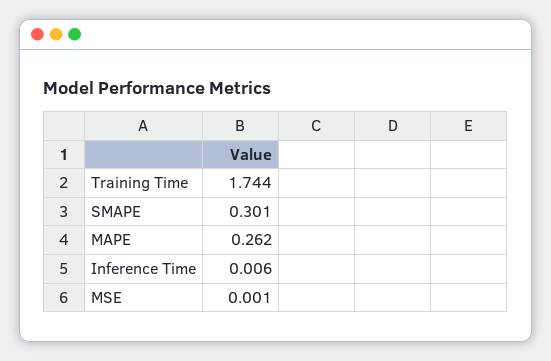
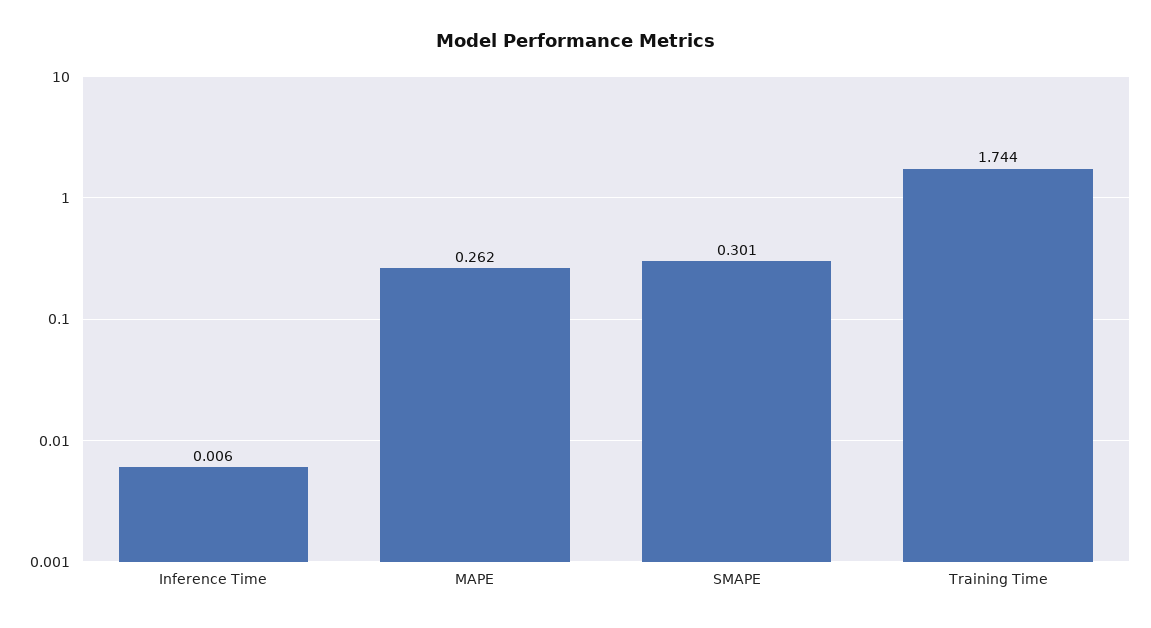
MSE: 0.001 -> none

